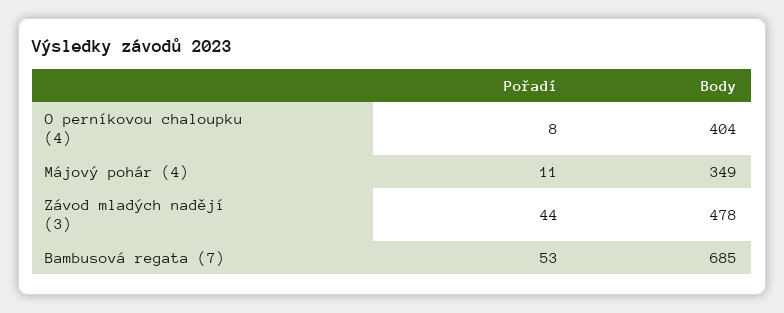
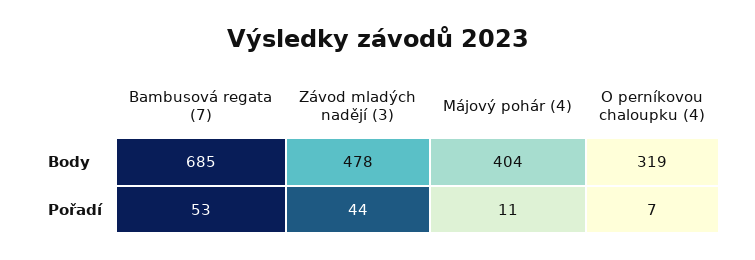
Pořadí, O perníkovou chaloupku (4): 8 -> 7
Body, O perníkovou chaloupku (4): 404 -> 319
Body, Májový pohár (4): 349 -> 404

